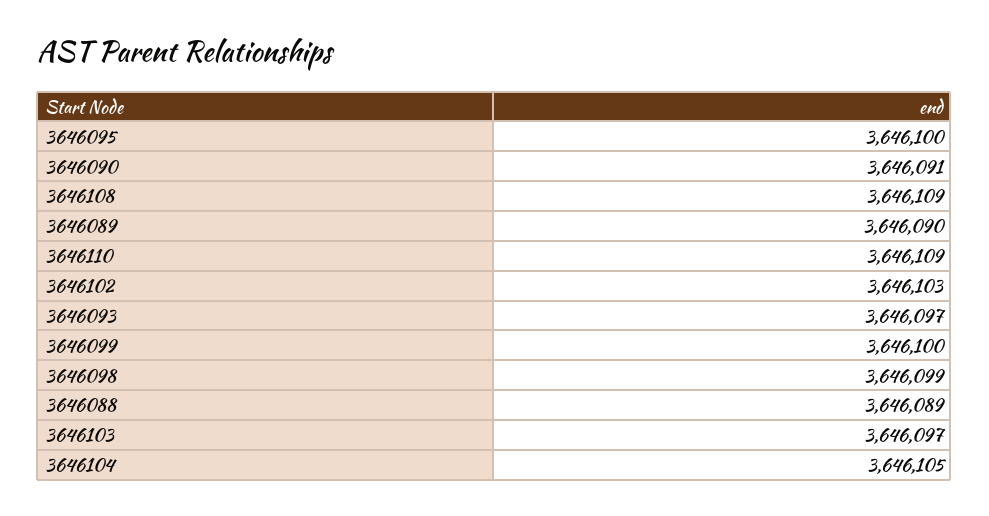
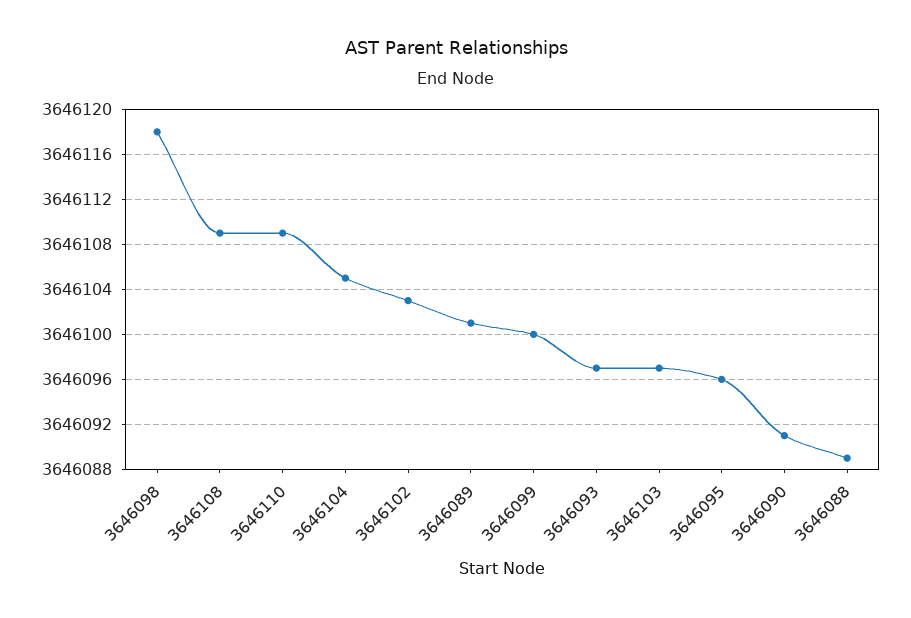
3646095: 3646100 -> 3646096
3646089: 3646090 -> 3646101
3646098: 3646099 -> 3646118

